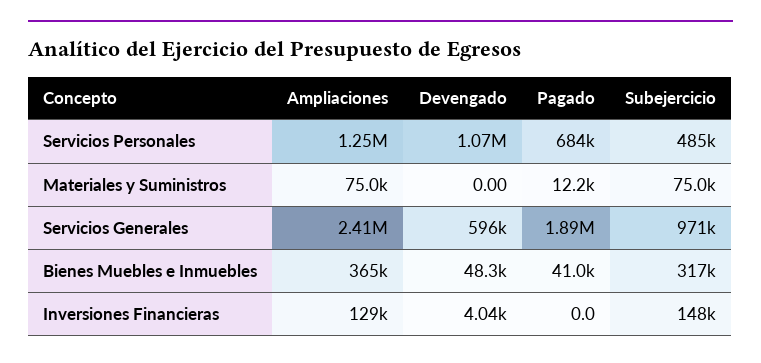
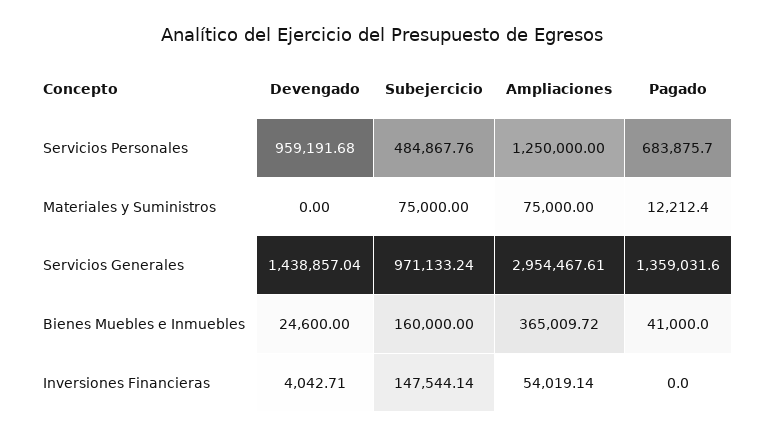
Devengado, Servicios Personales: 1070000 -> 959191.68
Ampliaciones, Servicios Generales: 2410000 -> 2954467.61
Devengado, Servicios Generales: 596000 -> 1438857.04
Pagado, Servicios Generales: 1890000 -> 1359031.6
Devengado, Bienes Muebles e Inmuebles: 48300 -> 24600
Subejercicio, Bienes Muebles e Inmuebles: 317000 -> 160000
Ampliaciones, Inversiones Financieras: 129000 -> 54019.14

